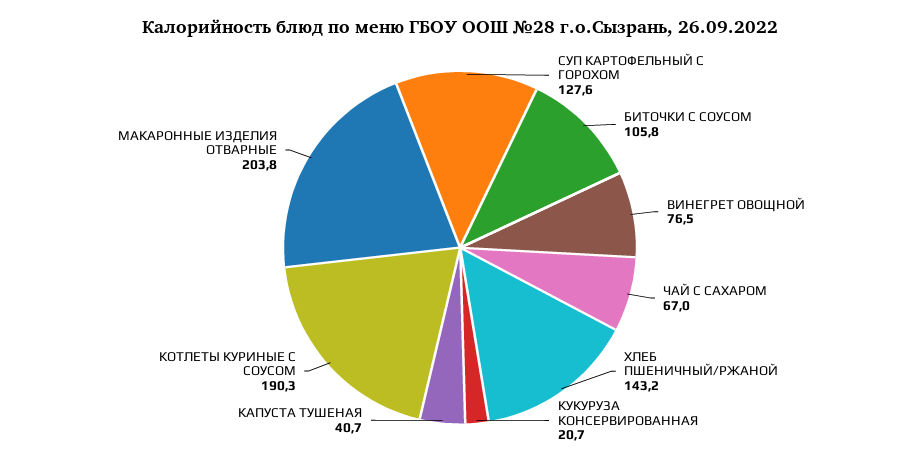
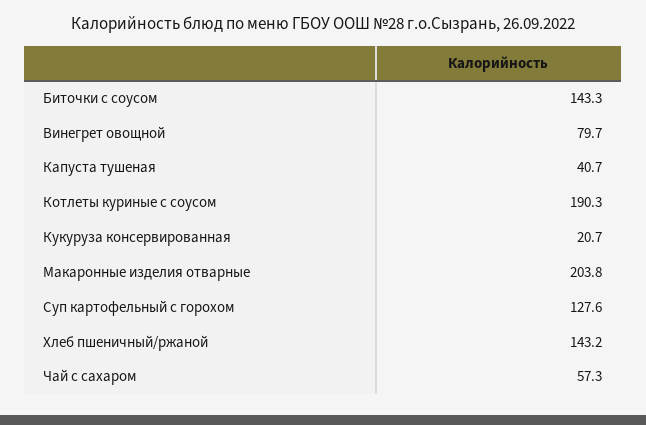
БИТОЧКИ С СОУСОМ: 105.8 -> 143.3
ВИНЕГРЕТ ОВОЩНОЙ: 76.5 -> 79.7
ЧАЙ С САХАРОМ: 67 -> 57.3

